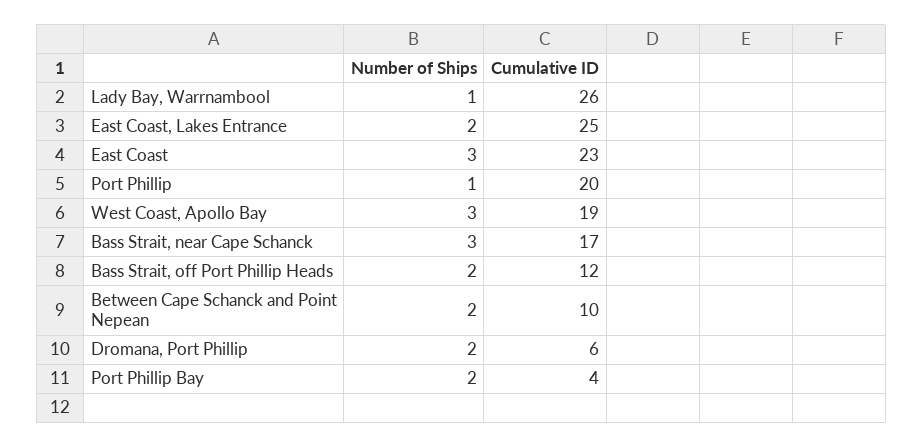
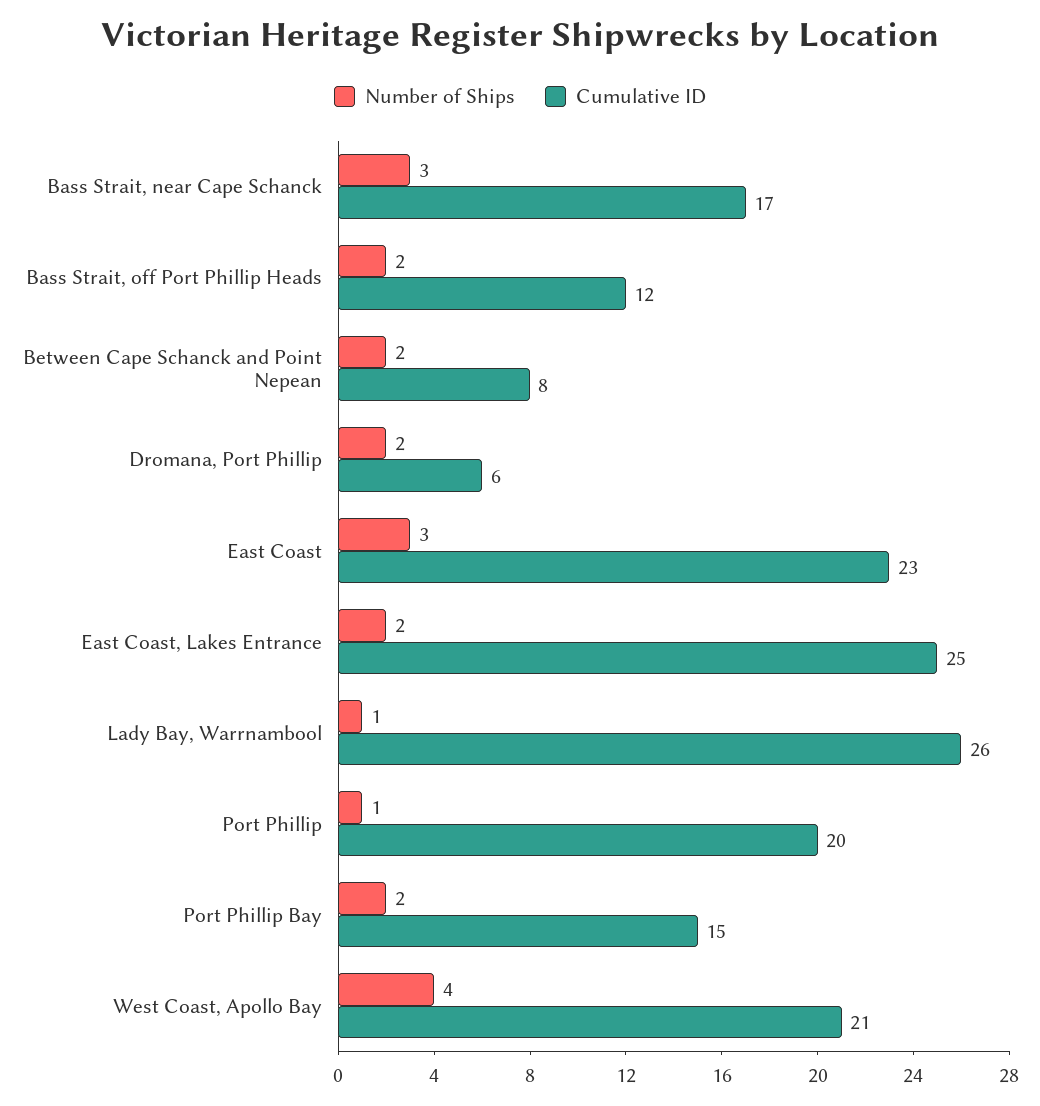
Number of Ships, West Coast, Apollo Bay: 3 -> 4
Cumulative ID, West Coast, Apollo Bay: 19 -> 21
Cumulative ID, Between Cape Schanck and Point Nepean: 10 -> 8
Cumulative ID, Port Phillip Bay: 4 -> 15

